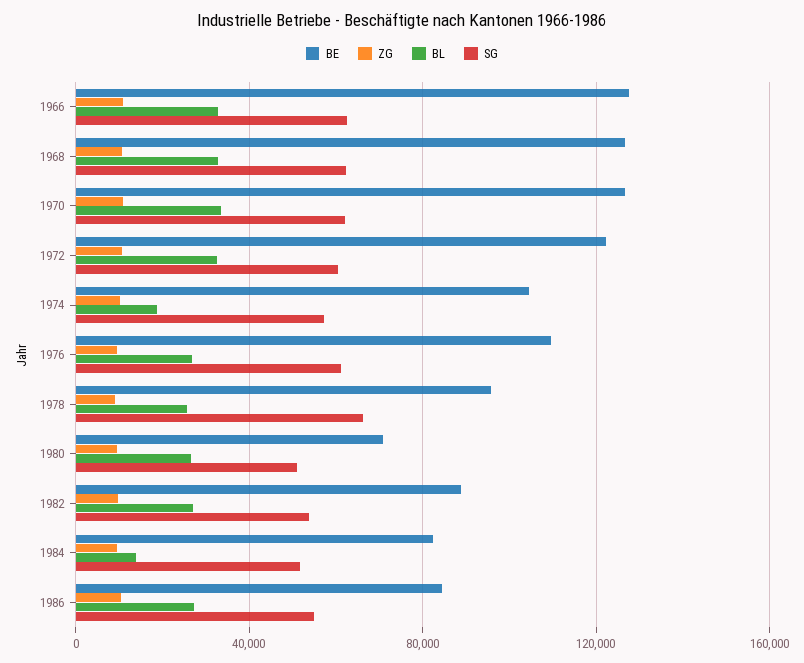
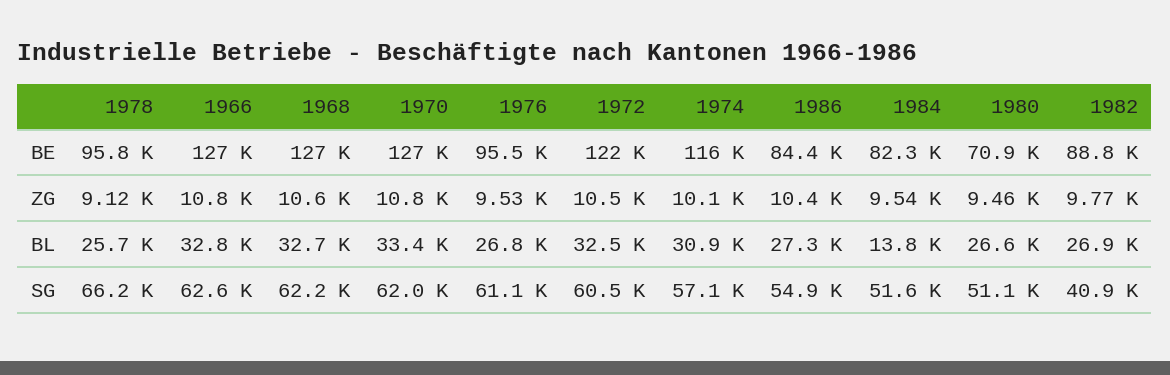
BE, 1974: 105000 -> 116000
BL, 1974: 20000 -> 30900
BE, 1976: 110000 -> 95500
SG, 1982: 55000 -> 40900

